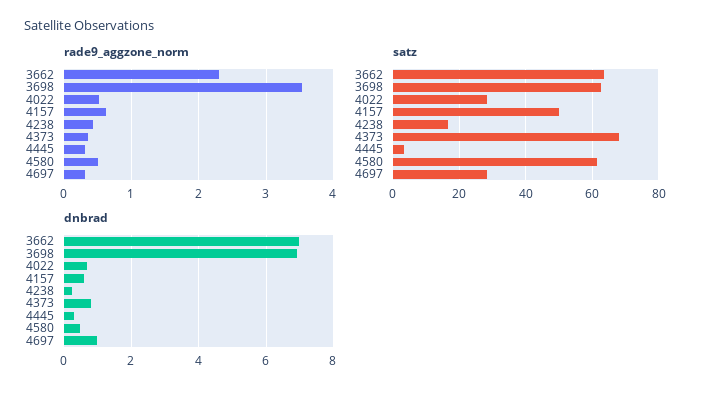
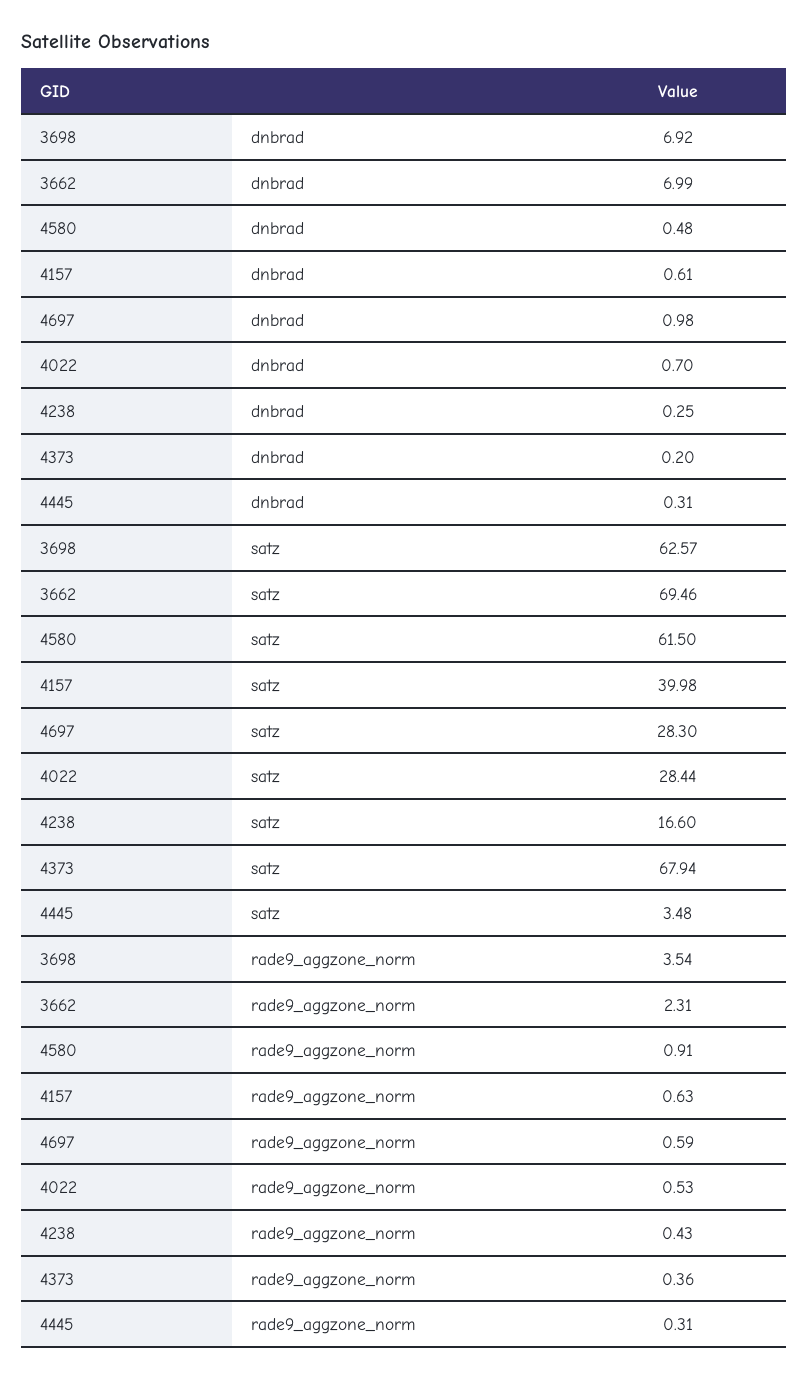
rade9_aggzone_norm, 4580: 0.5 -> 0.91
rade9_aggzone_norm, 4697: 0.3 -> 0.59
satz, 3662: 64 -> 69.46
satz, 4157: 50 -> 39.98
dnbrad, 4373: 0.8 -> 0.2

